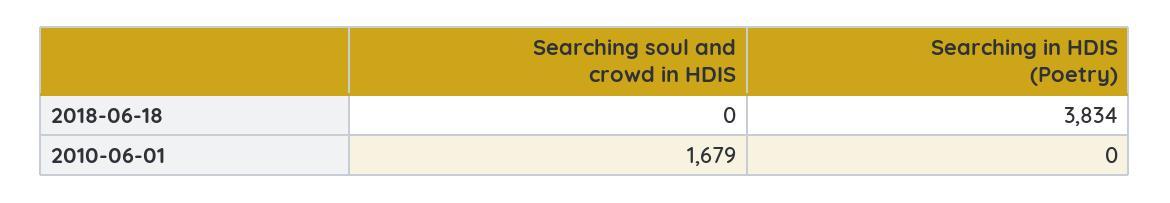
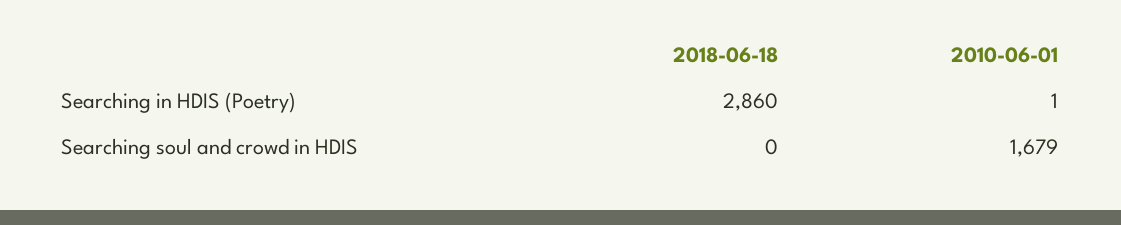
Searching in HDIS (Poetry), 2018-06-18: 3834 -> 2860
Searching in HDIS (Poetry), 2010-06-01: 0 -> 1

